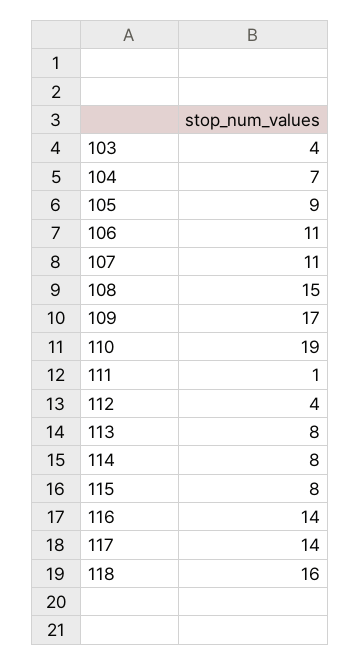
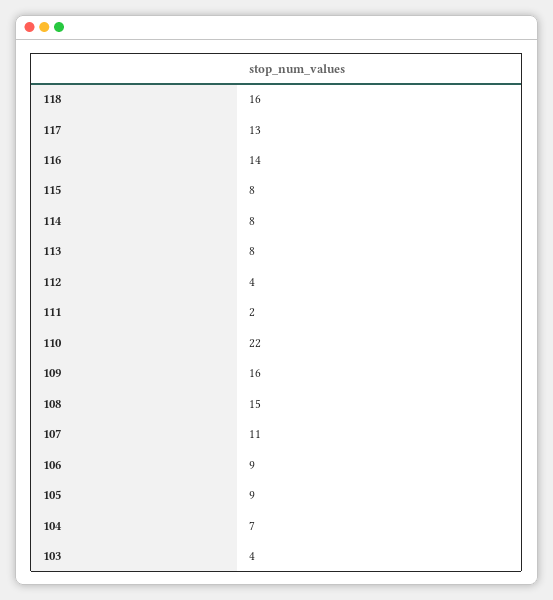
106: 11 -> 9
109: 17 -> 16
110: 19 -> 22
111: 1 -> 2
117: 14 -> 13

